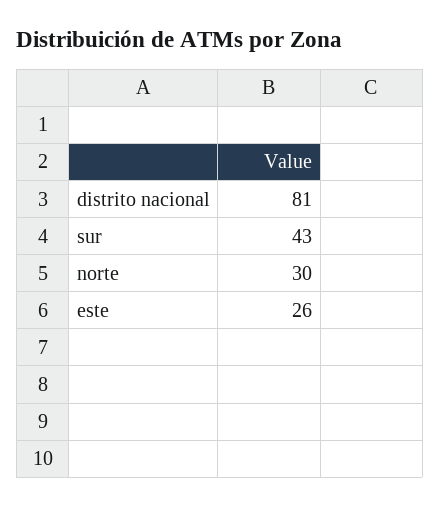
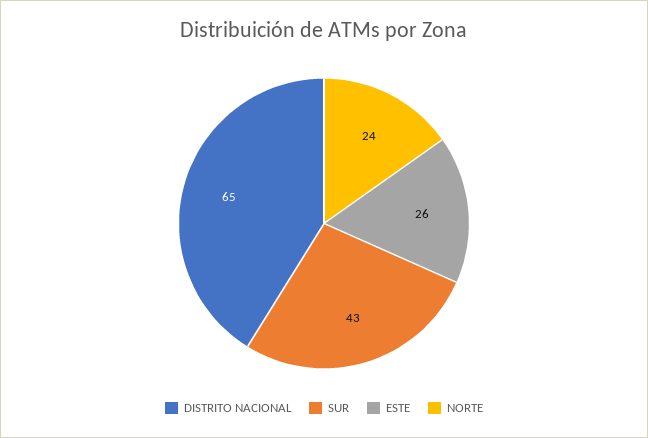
distrito nacional: 81 -> 65
norte: 30 -> 24

